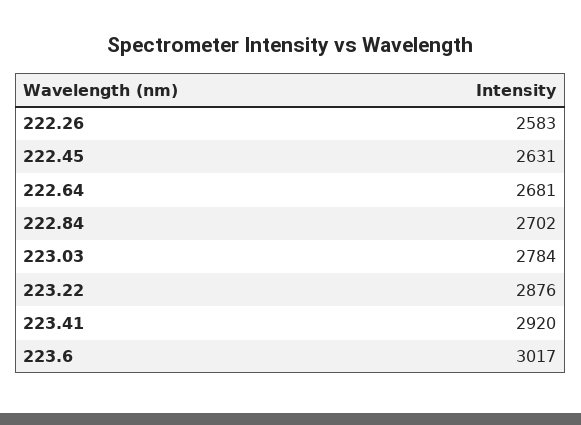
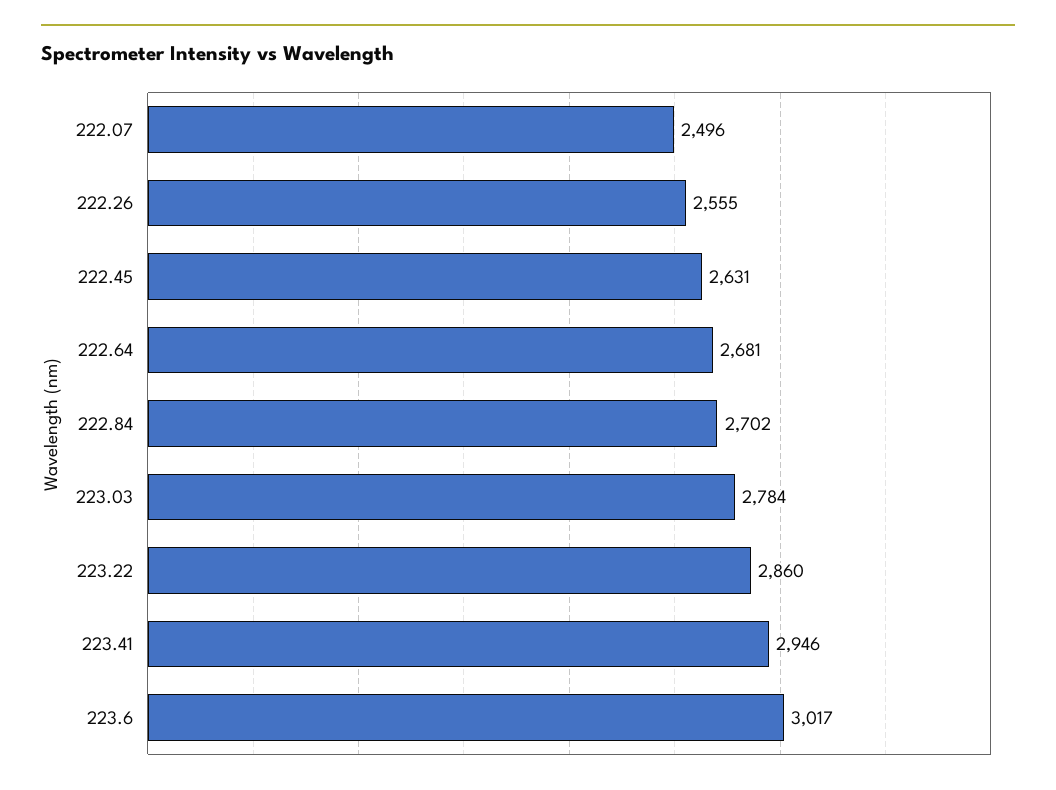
222.26: 2583 -> 2555
223.22: 2876 -> 2860
223.41: 2920 -> 2946
222.07: none -> 2496

